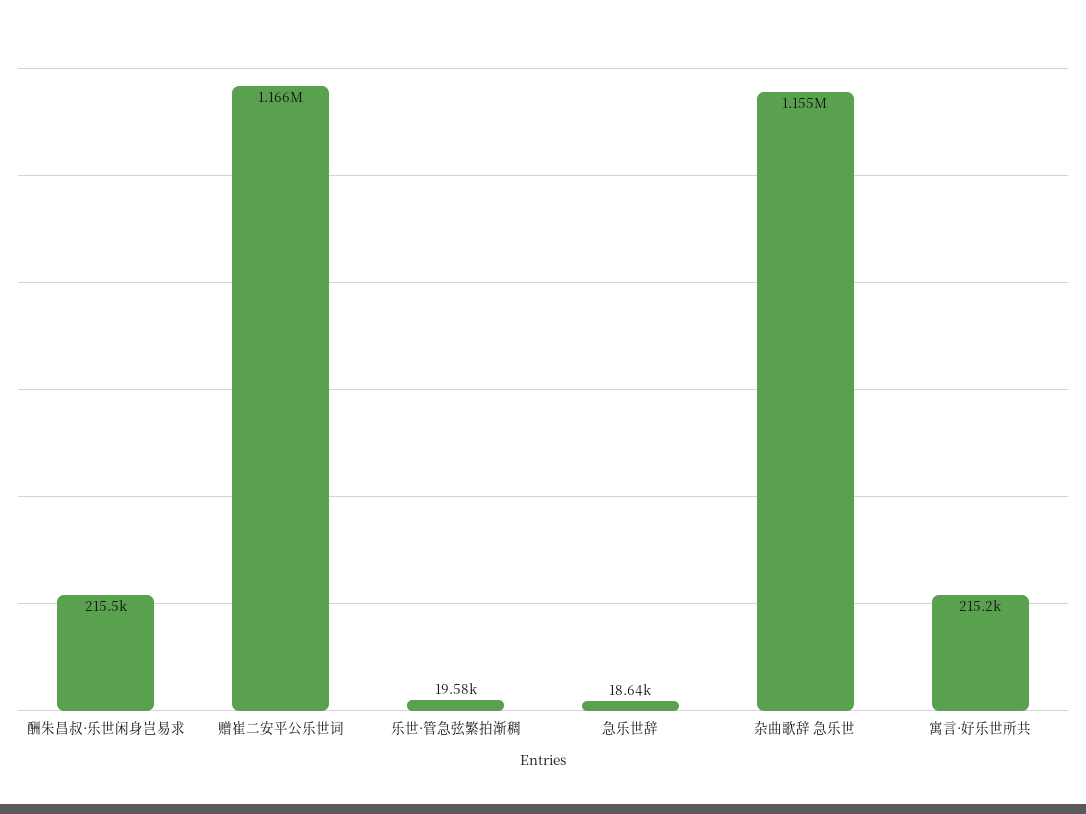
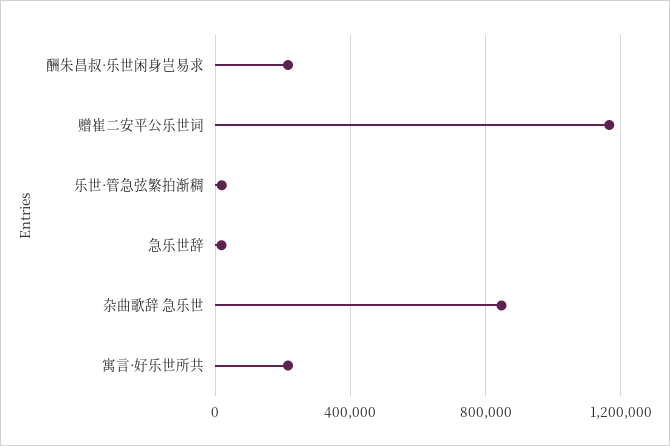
杂曲歌辞 急乐世: 1155000 -> 850000

